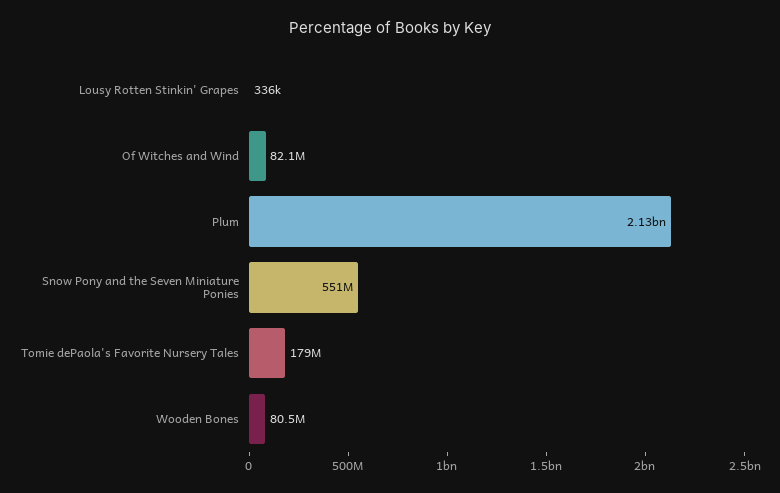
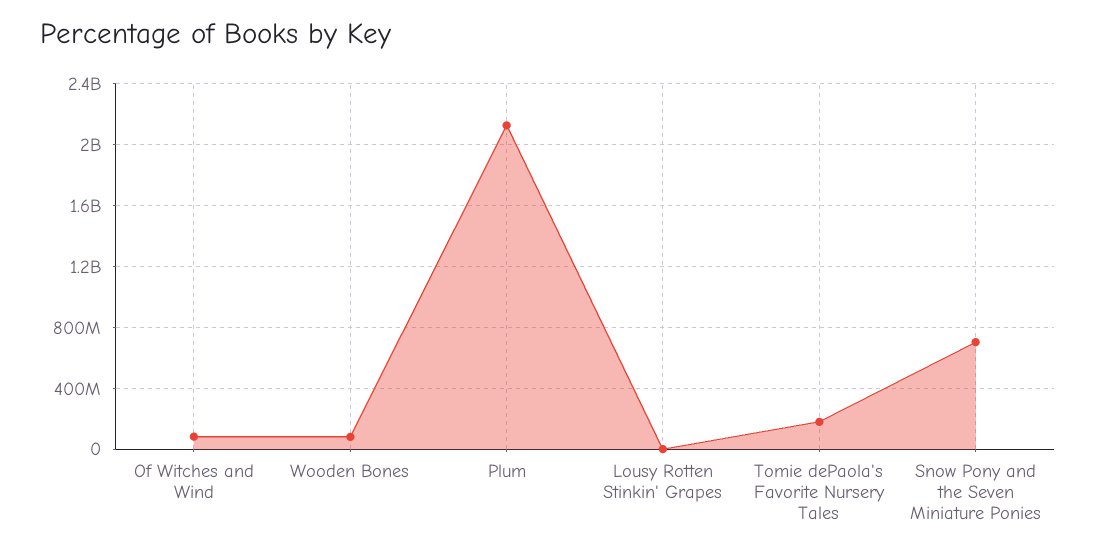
Snow Pony and the Seven Miniature Ponies: 551000000 -> 700000000

